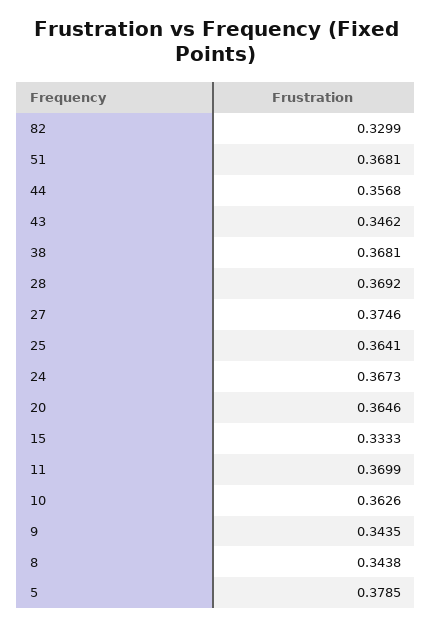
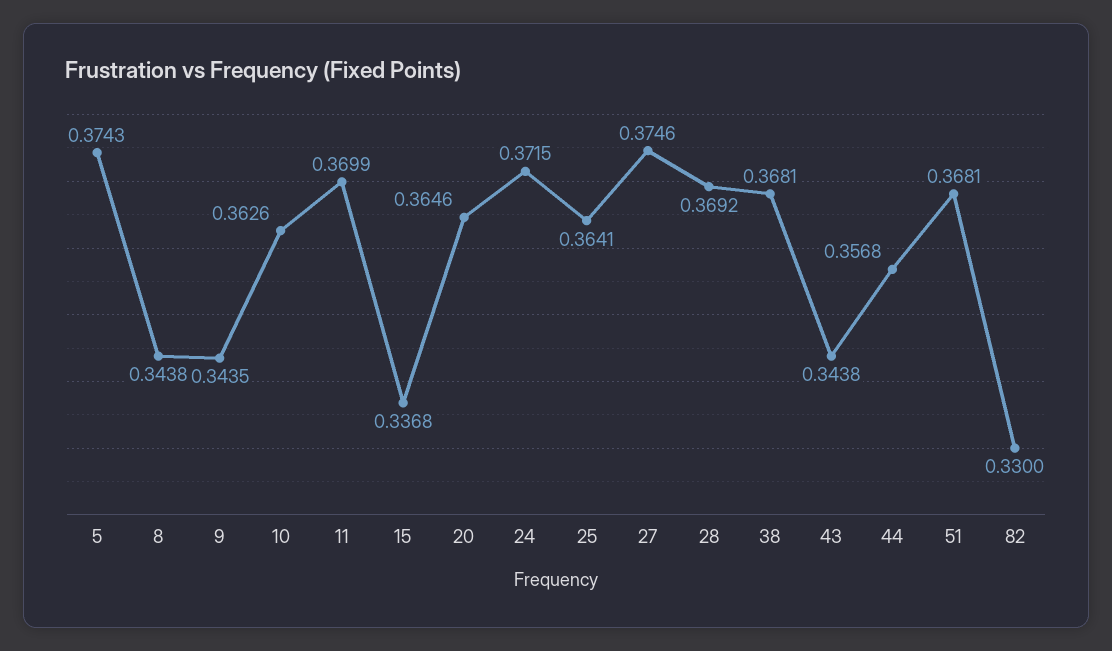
82: 0.3299 -> 0.33
43: 0.3462 -> 0.3438
24: 0.3673 -> 0.3715
15: 0.3333 -> 0.3368
5: 0.3785 -> 0.3743

